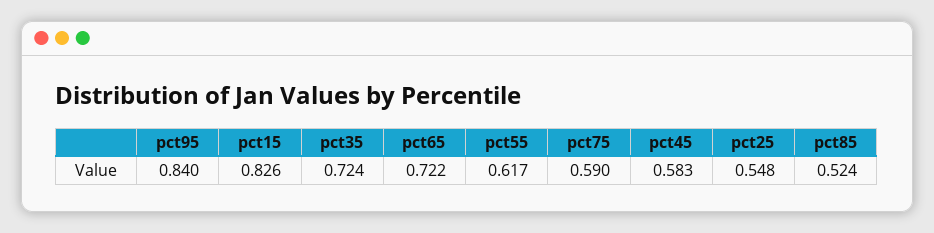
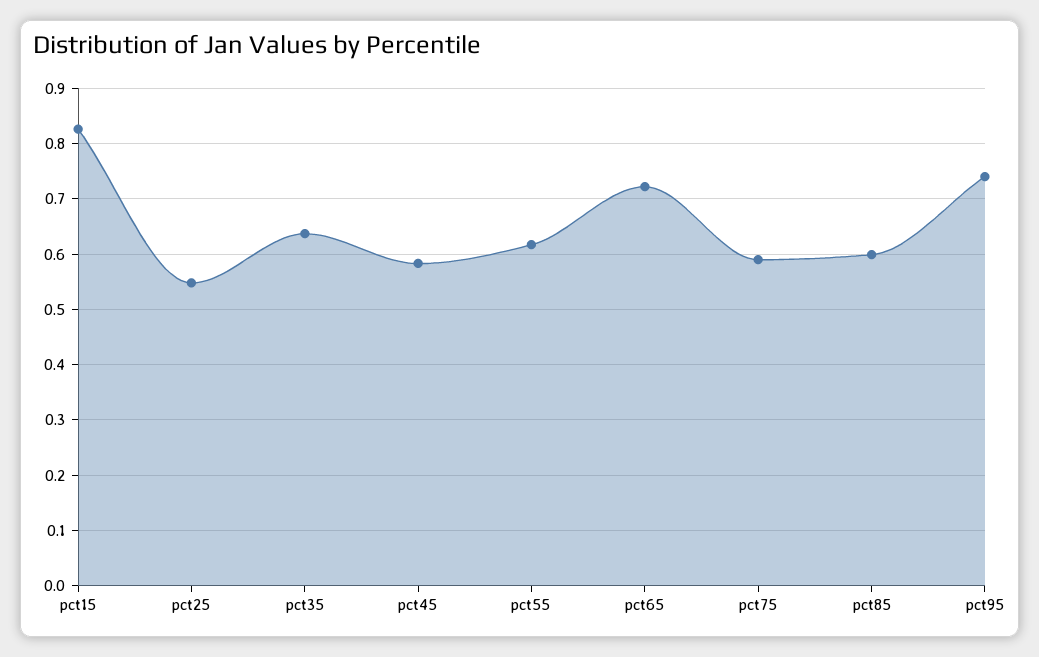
pct95: 0.84 -> 0.74
pct35: 0.724 -> 0.64
pct85: 0.524 -> 0.6

